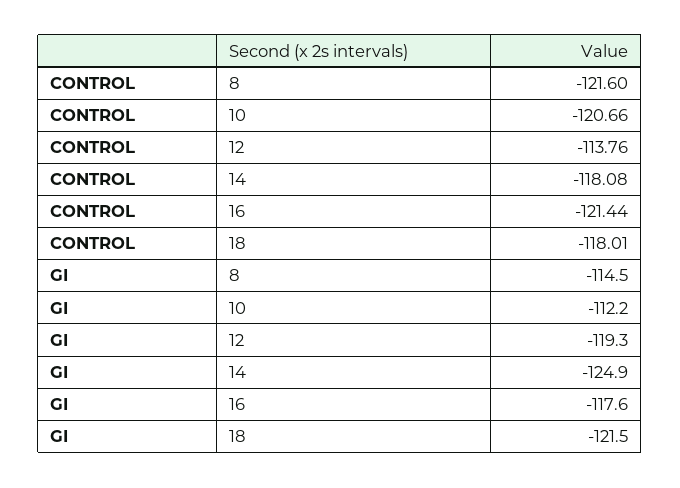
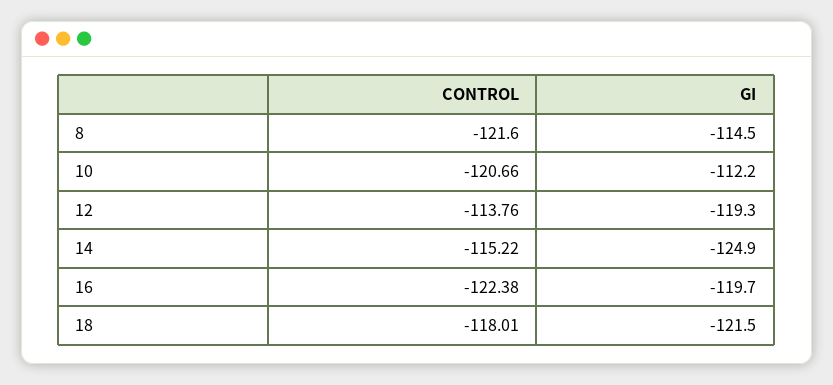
CONTROL, 14: -118.08 -> -115.22
CONTROL, 16: -121.44 -> -122.38
GI, 16: -117.6 -> -119.7

